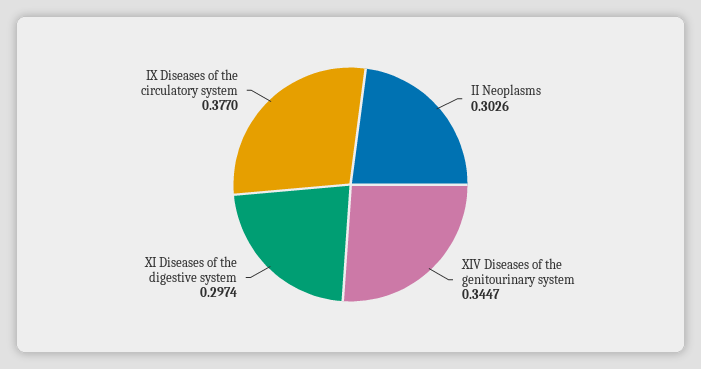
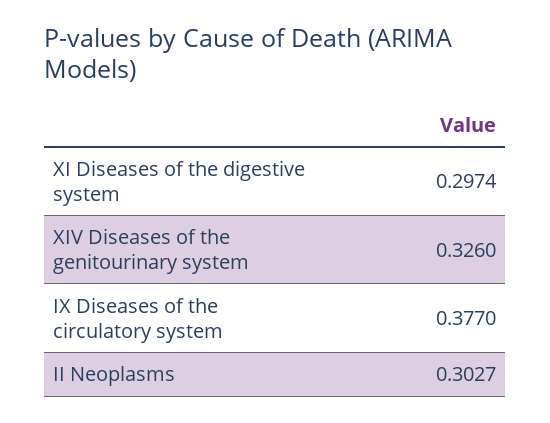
II Neoplasms: 0.3026 -> 0.3027
XIV Diseases of the genitourinary system: 0.3447 -> 0.326

